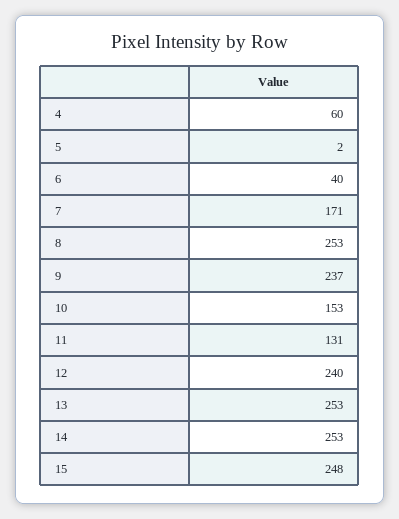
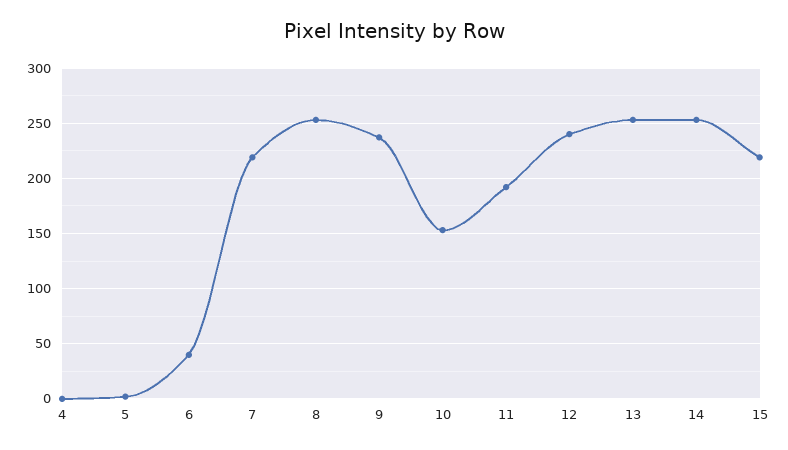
4: 60 -> 0
7: 171 -> 220
11: 131 -> 190
15: 248 -> 220

